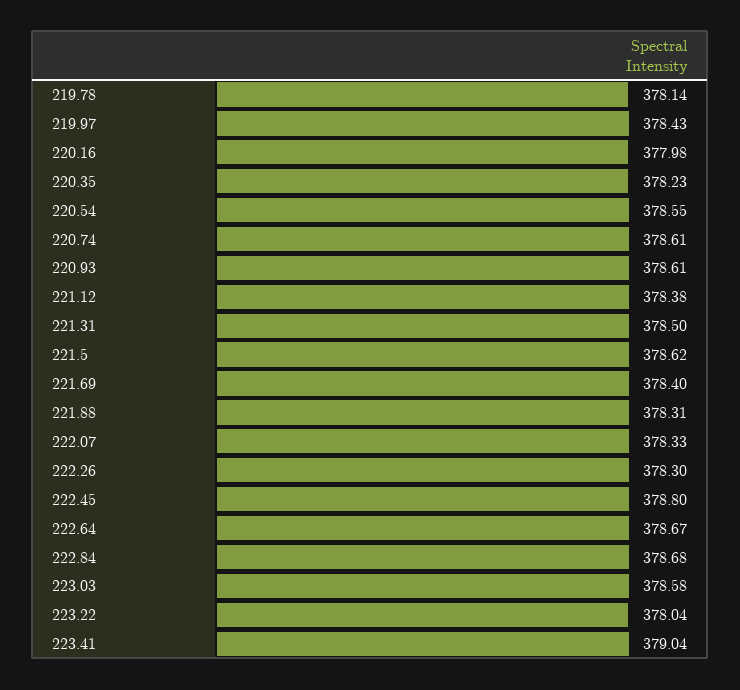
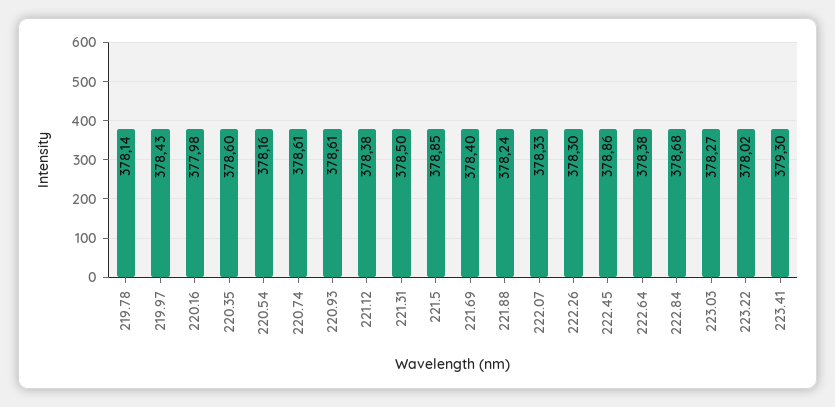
220.35: 378.23 -> 378.6
220.54: 378.55 -> 378.16
221.5: 378.62 -> 378.85
221.88: 378.31 -> 378.24
222.45: 378.8 -> 378.86
222.64: 378.67 -> 378.38
223.03: 378.58 -> 378.27
223.22: 378.04 -> 378.02
223.41: 379.04 -> 379.3

